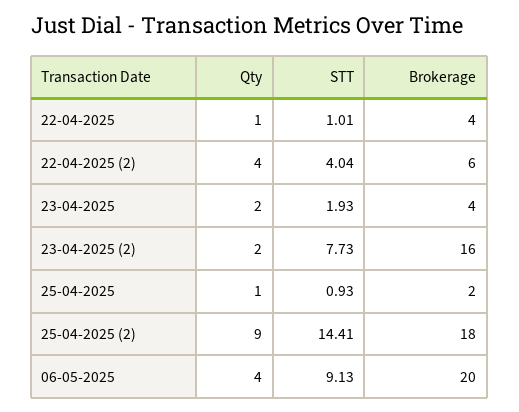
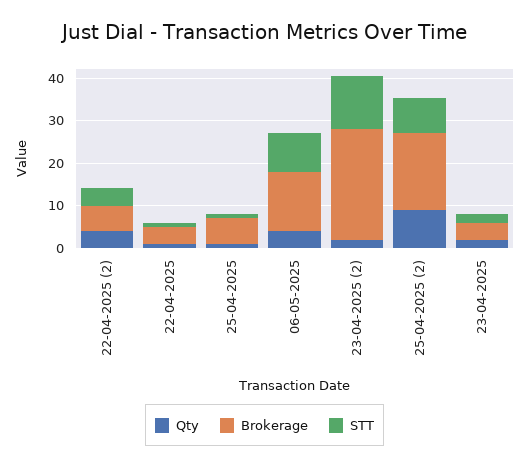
STT, 23-04-2025 (2): 7.73 -> 12
Brokerage, 23-04-2025 (2): 16 -> 26
Brokerage, 25-04-2025: 2 -> 6
STT, 25-04-2025 (2): 14.41 -> 8
Brokerage, 06-05-2025: 20 -> 14

